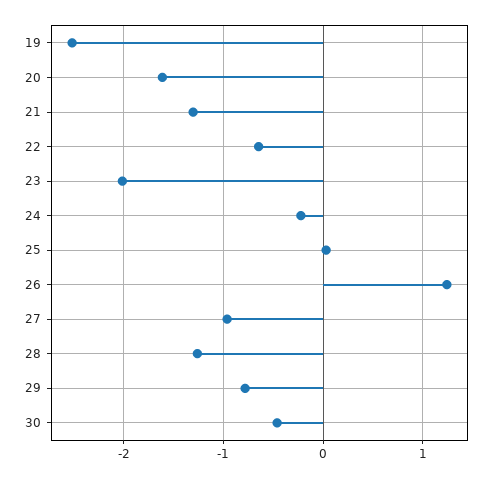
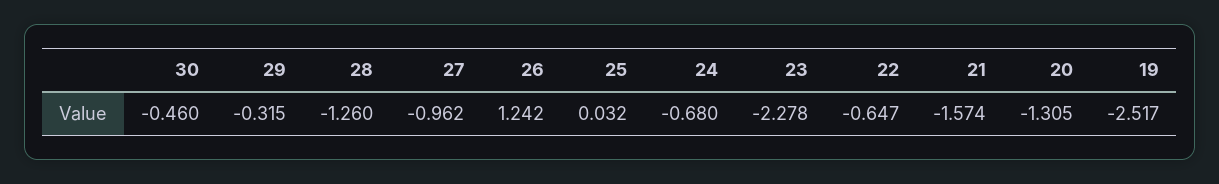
20: -1.6 -> -1.305
21: -1.3 -> -1.574
23: -2 -> -2.278
24: -0.2 -> -0.68
29: -0.8 -> -0.315

